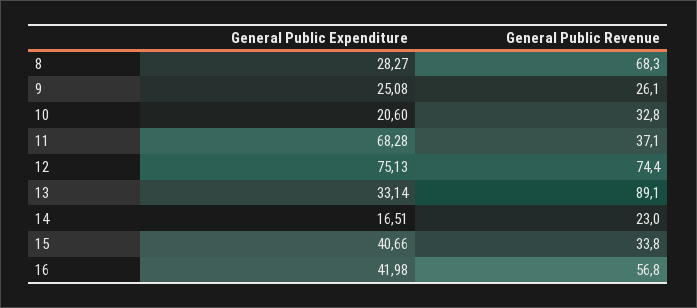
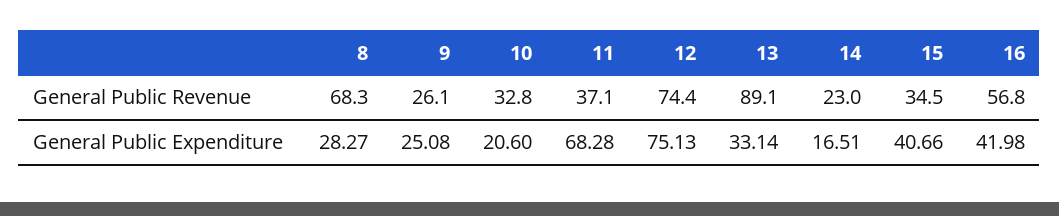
General Public Revenue, 15: 33.8 -> 34.5

